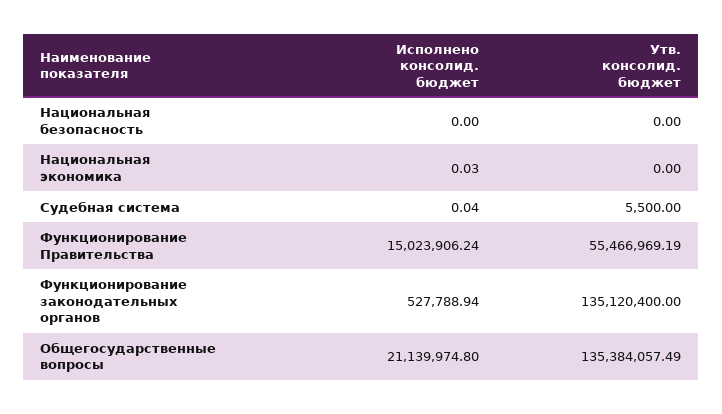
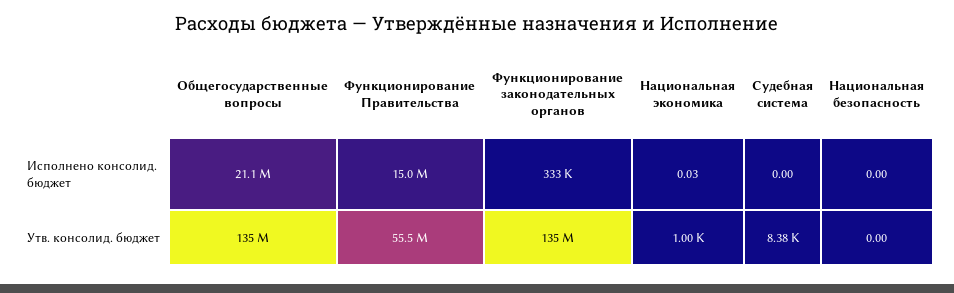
Утв. консолид. бюджет, Национальная экономика: 0 -> 1000
Исполнено консолид. бюджет, Судебная система: 0.04 -> 0
Утв. консолид. бюджет, Судебная система: 5500 -> 8380
Исполнено консолид. бюджет, Функционирование законодательных органов: 527788.94 -> 333000

